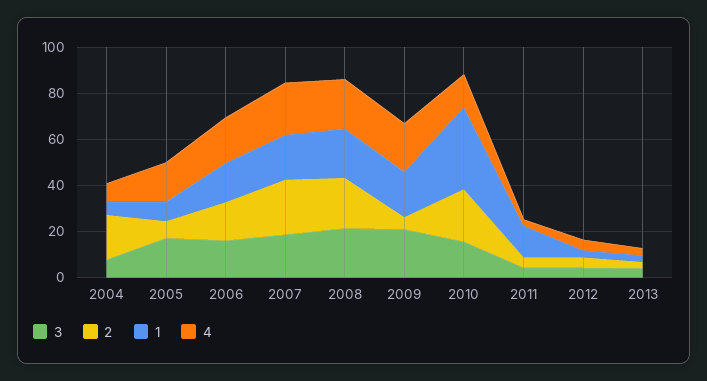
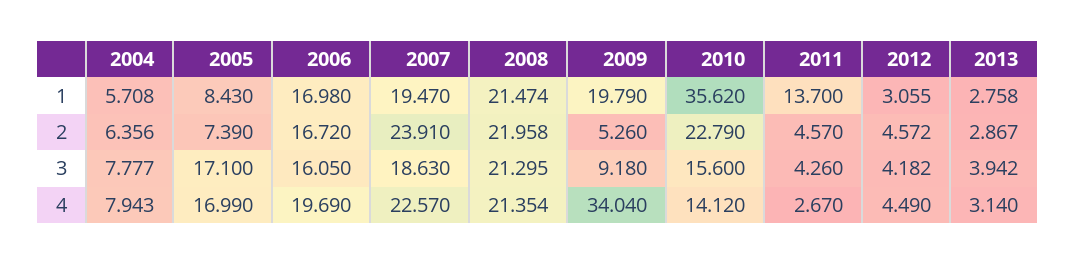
2, 2004: 20 -> 6.356
3, 2009: 20 -> 9.18
4, 2009: 20 -> 34.04

